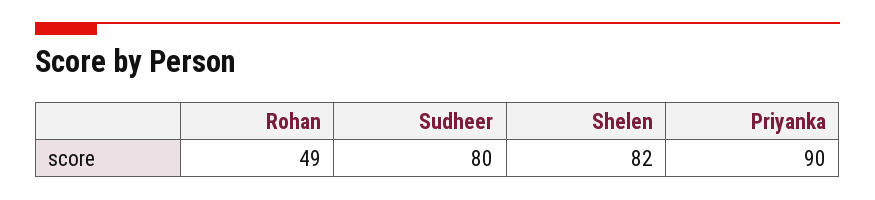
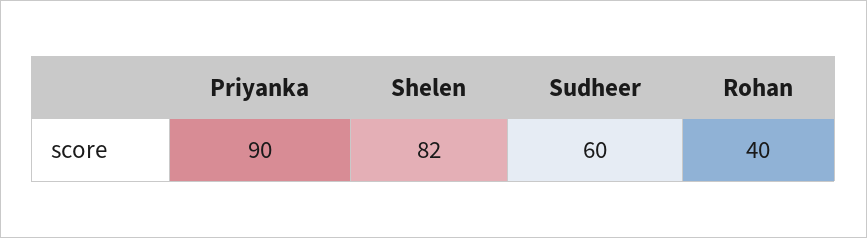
Rohan: 49 -> 40
Sudheer: 80 -> 60

